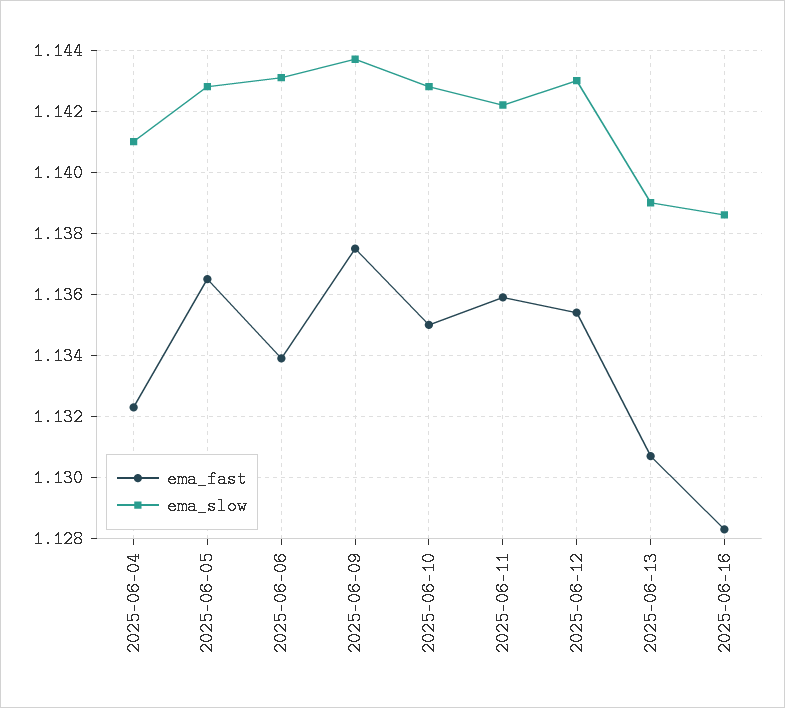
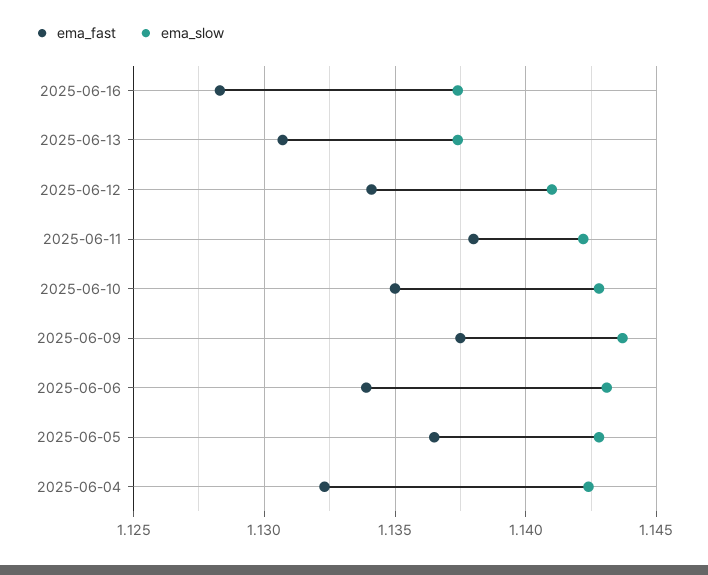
ema_slow, 2025-06-04: 1.141 -> 1.1425
ema_fast, 2025-06-11: 1.136 -> 1.138
ema_fast, 2025-06-12: 1.1355 -> 1.134
ema_slow, 2025-06-12: 1.143 -> 1.141
ema_slow, 2025-06-13: 1.139 -> 1.1375
ema_slow, 2025-06-16: 1.1385 -> 1.1375

